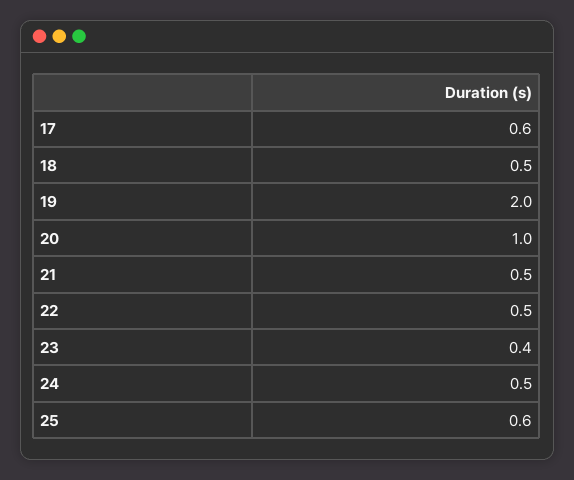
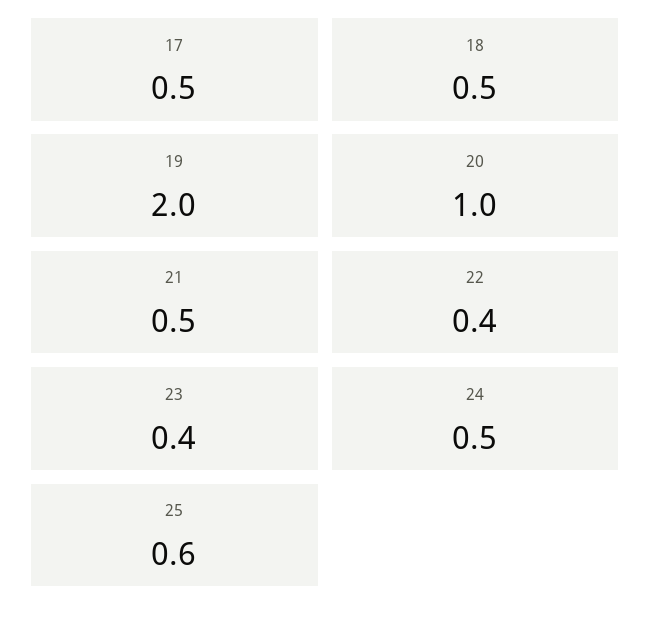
17: 0.6 -> 0.5
22: 0.5 -> 0.4

